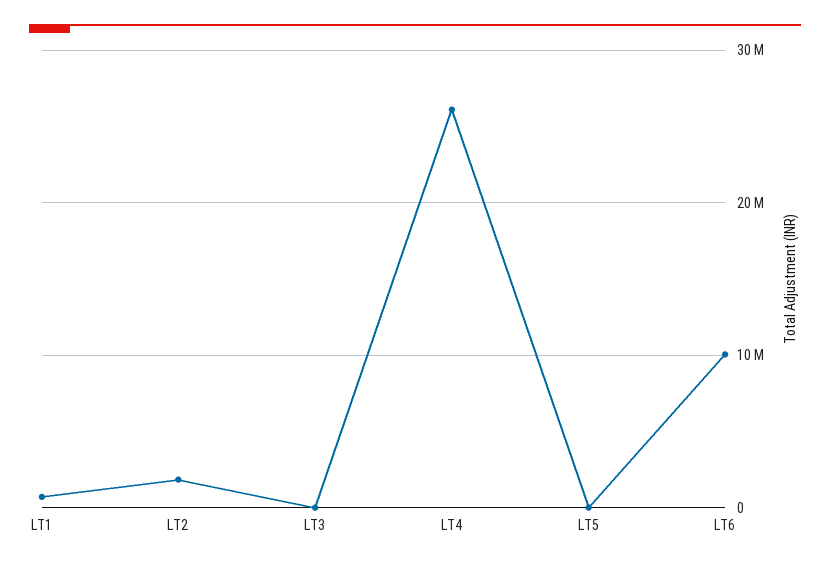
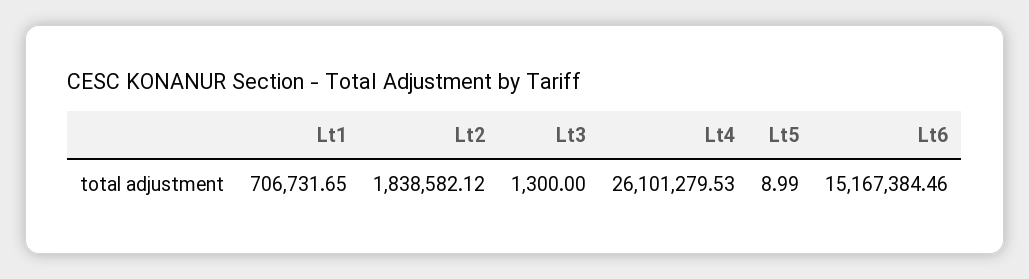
LT6: 10000000 -> 15167384.46

